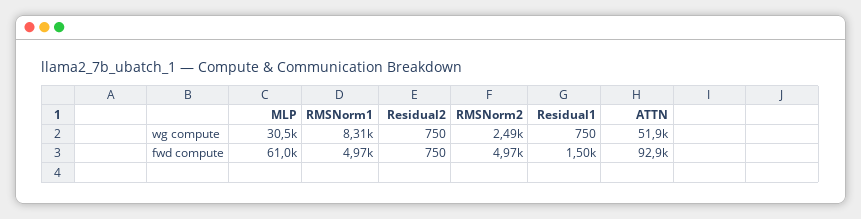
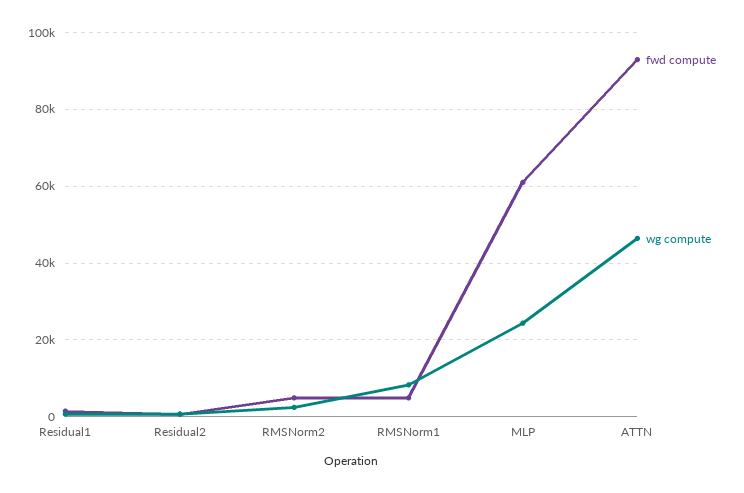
wg compute, MLP: 30500 -> 24000
wg compute, ATTN: 51900 -> 46000

